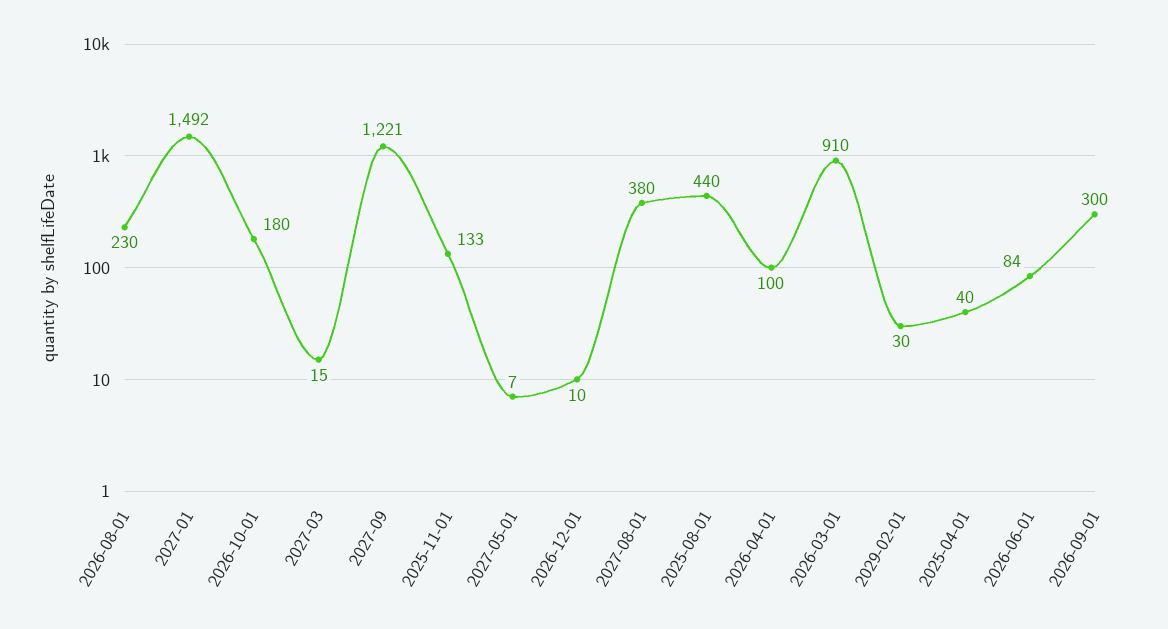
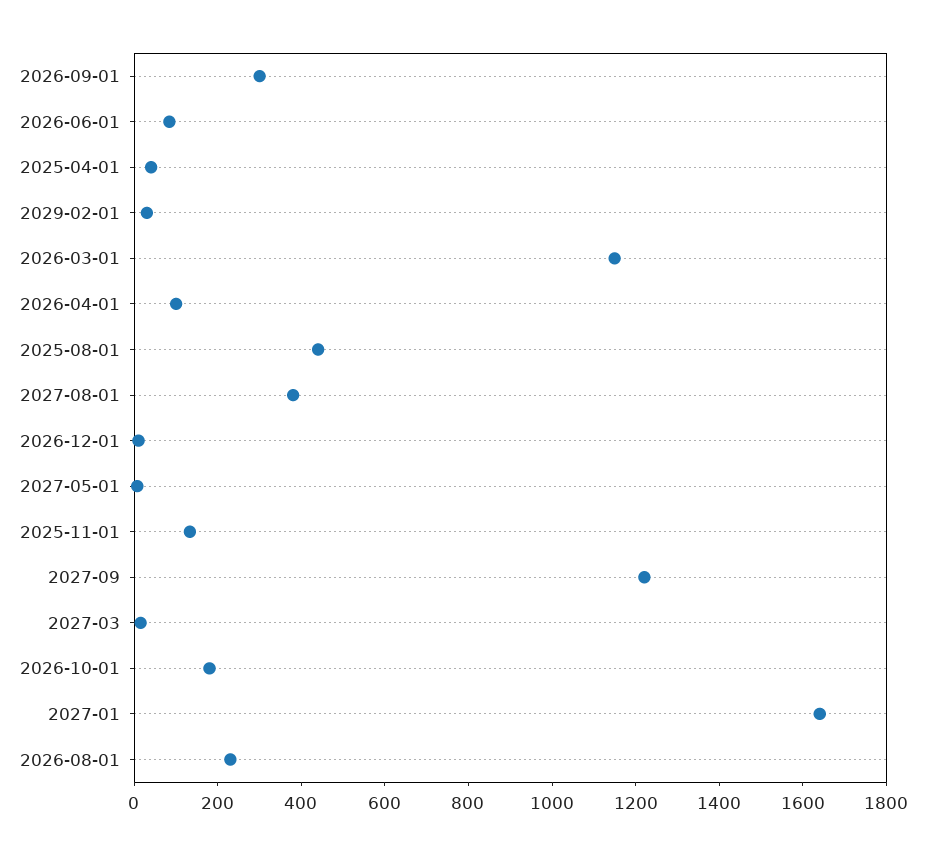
2027-01: 1492 -> 1650
2026-03-01: 910 -> 1150

